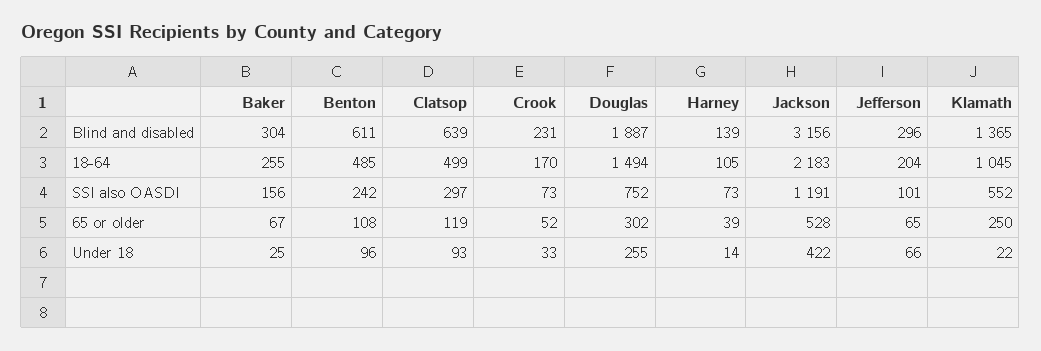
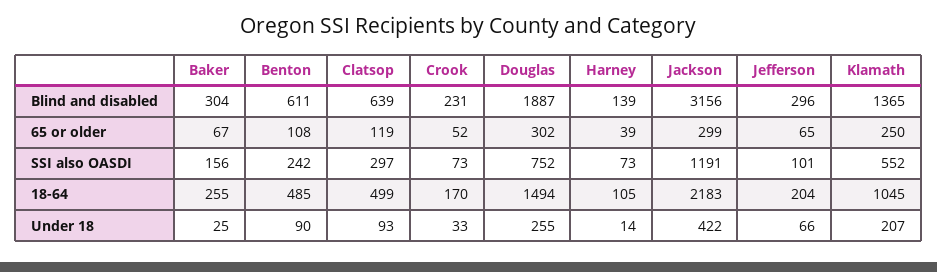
Jackson, 65 or older: 528 -> 299
Benton, Under 18: 96 -> 90
Klamath, Under 18: 22 -> 207

